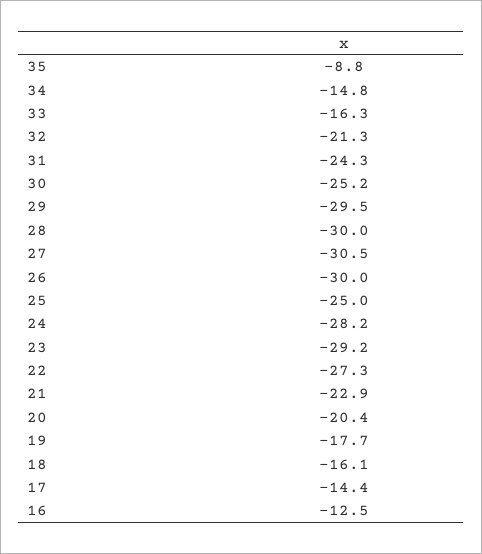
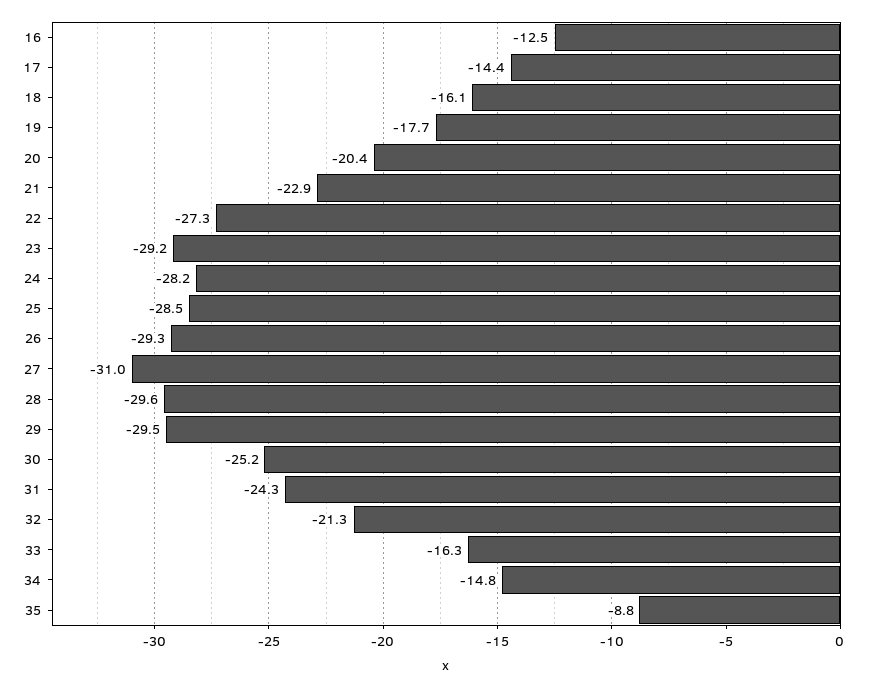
28: -30 -> -29.6
27: -30.5 -> -31
26: -30 -> -29.3
25: -25 -> -28.5

